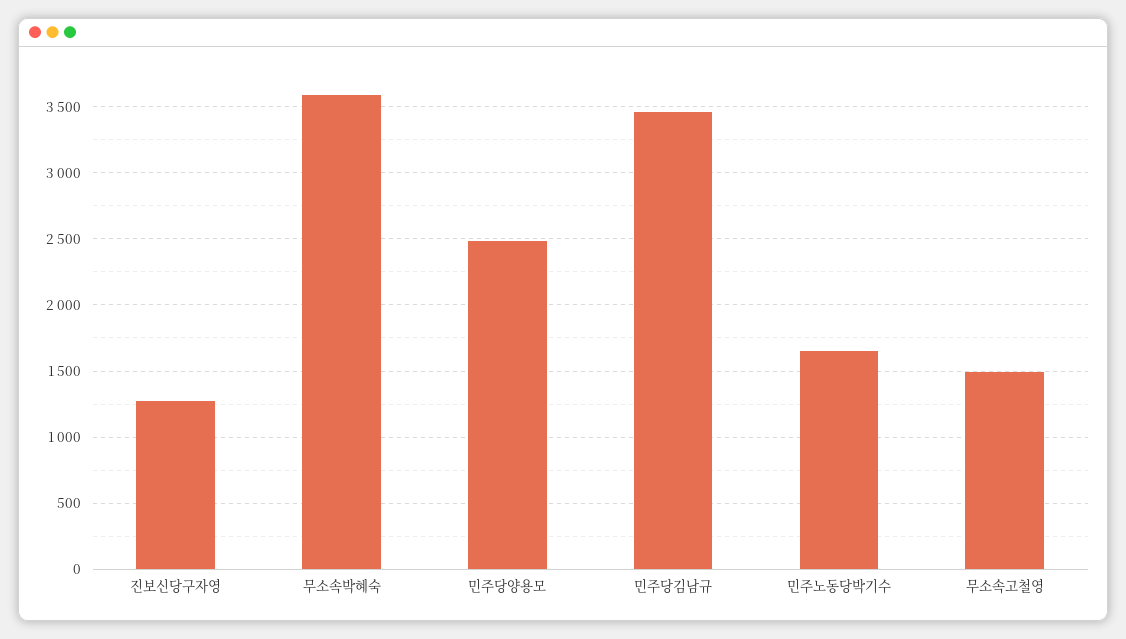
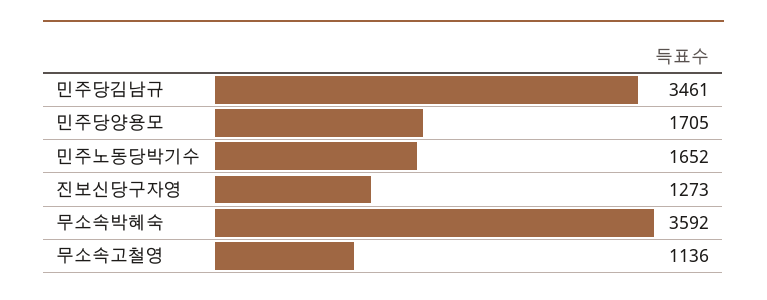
민주당양용모: 2500 -> 1705
무소속고철영: 1500 -> 1136

